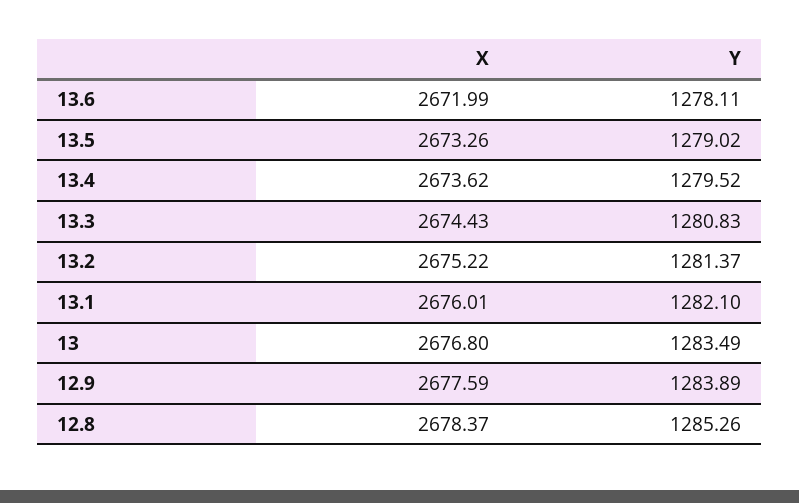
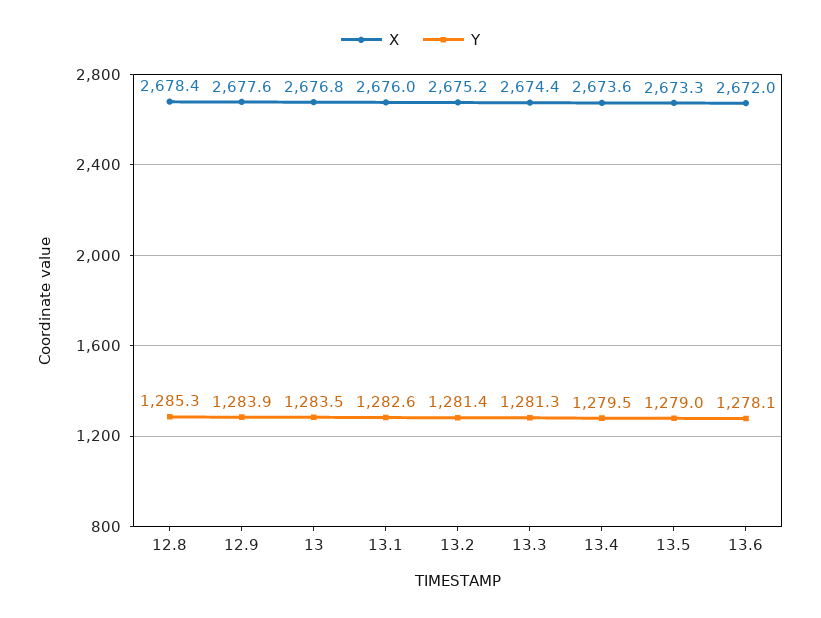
Y, 13.3: 1280.83 -> 1281.3
Y, 13.1: 1282.1 -> 1282.6

